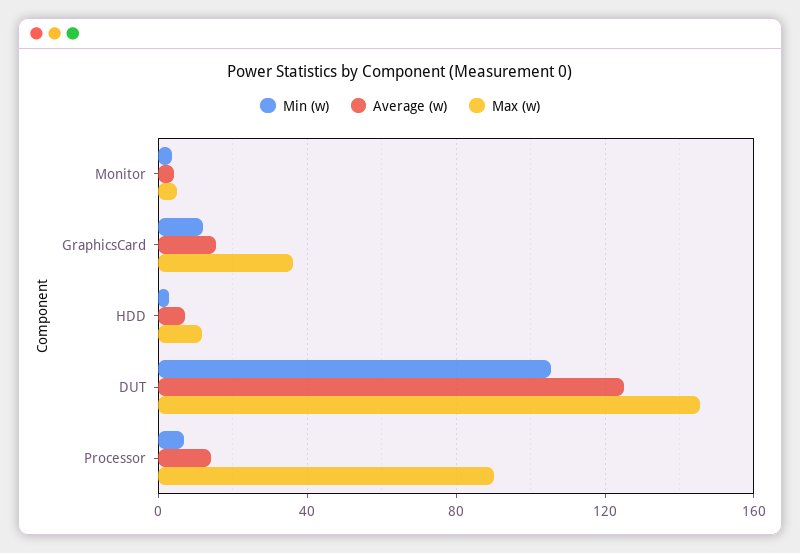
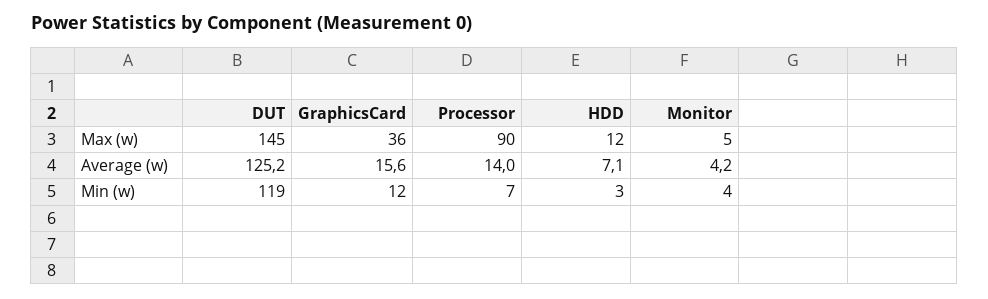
Min (w), DUT: 105 -> 119

